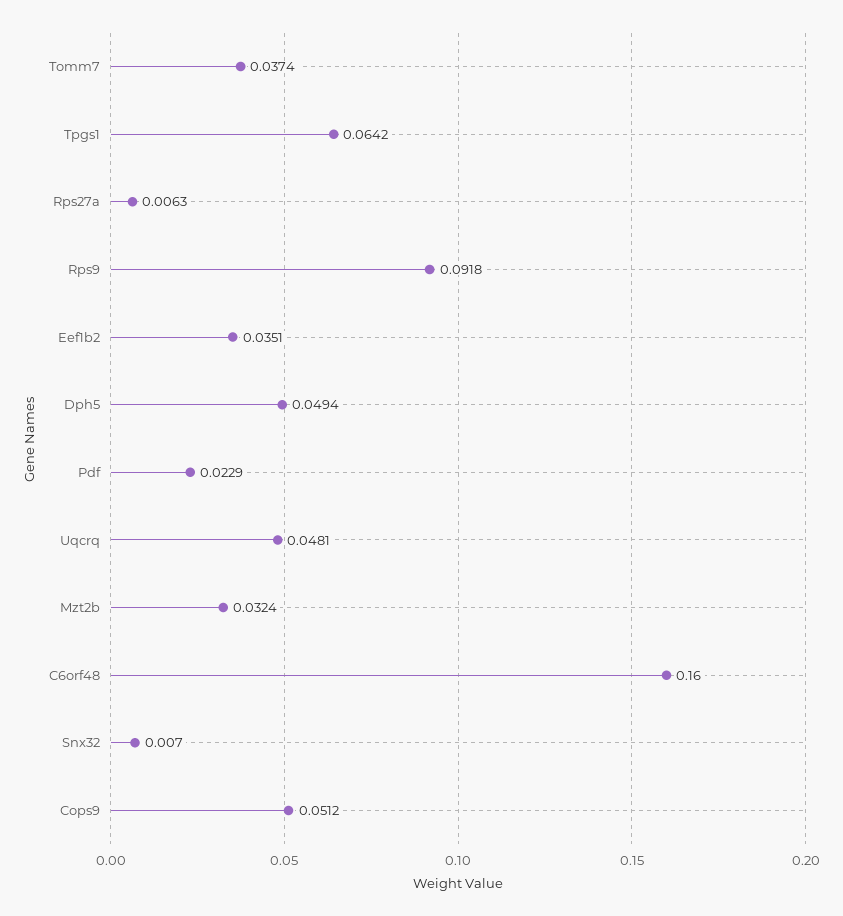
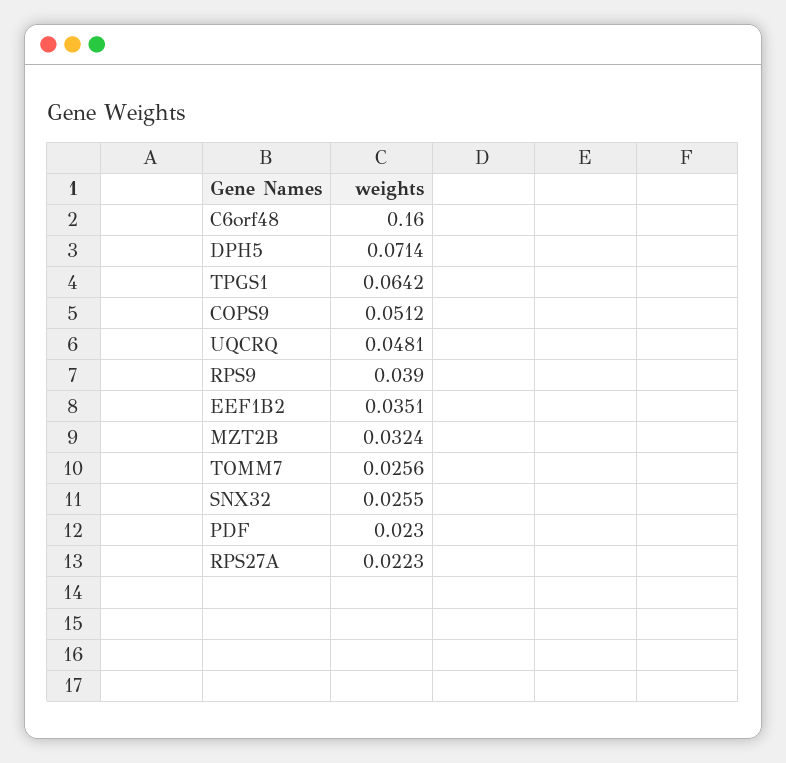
Tomm7: 0.0374 -> 0.0256
Rps27a: 0.0063 -> 0.0223
Rps9: 0.0918 -> 0.039
Dph5: 0.0494 -> 0.0714
Pdf: 0.0229 -> 0.023
Snx32: 0.007 -> 0.0255

